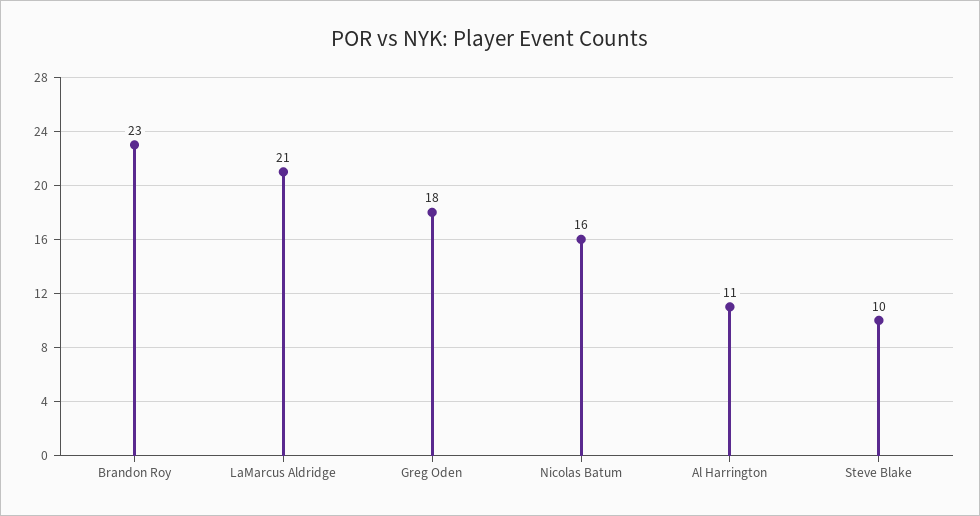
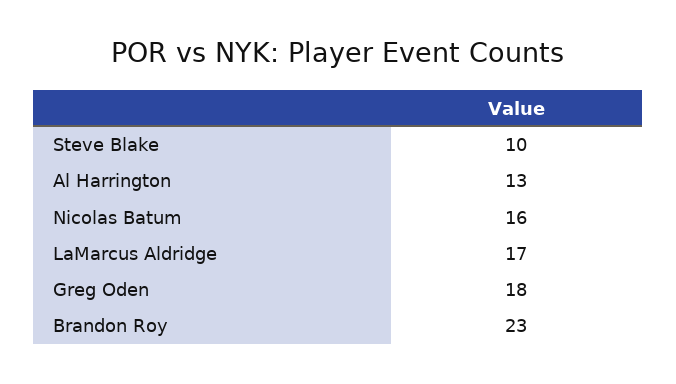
LaMarcus Aldridge: 21 -> 17
Al Harrington: 11 -> 13

